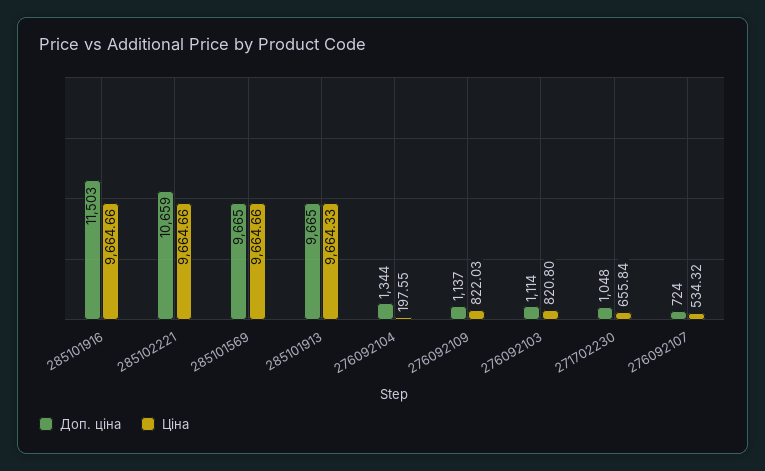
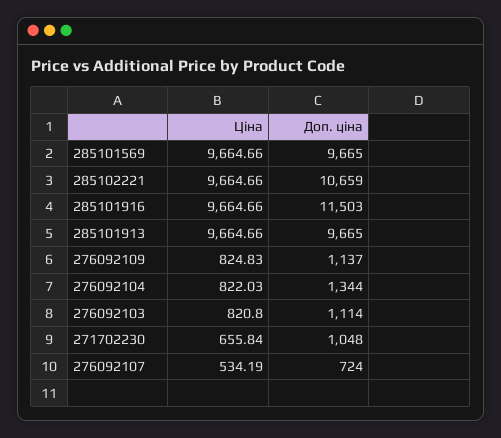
Ціна, 285101913: 9664.33 -> 9664.66
Ціна, 276092104: 197.55 -> 822.03
Ціна, 276092109: 822.03 -> 824.83
Ціна, 276092107: 534.32 -> 534.19

